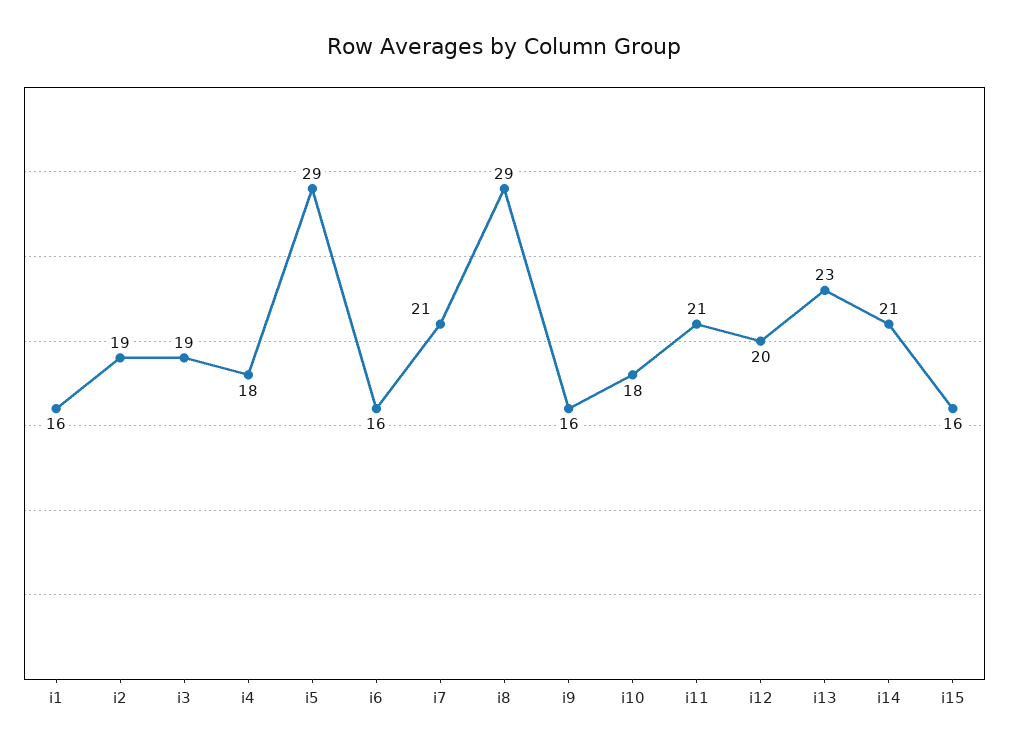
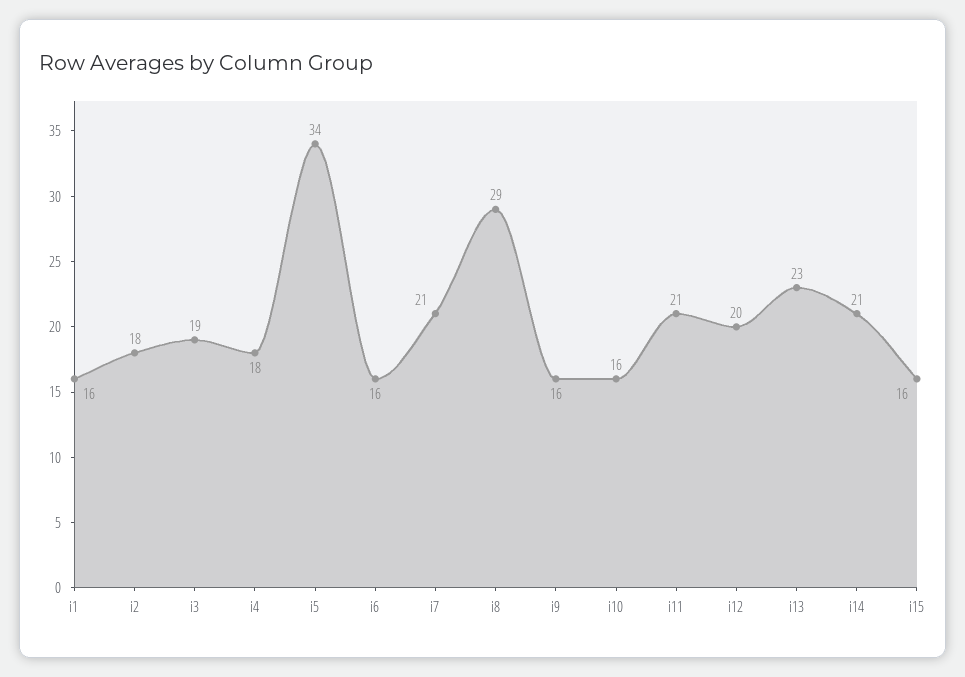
i2: 19 -> 18
i5: 29 -> 34
i10: 18 -> 16

